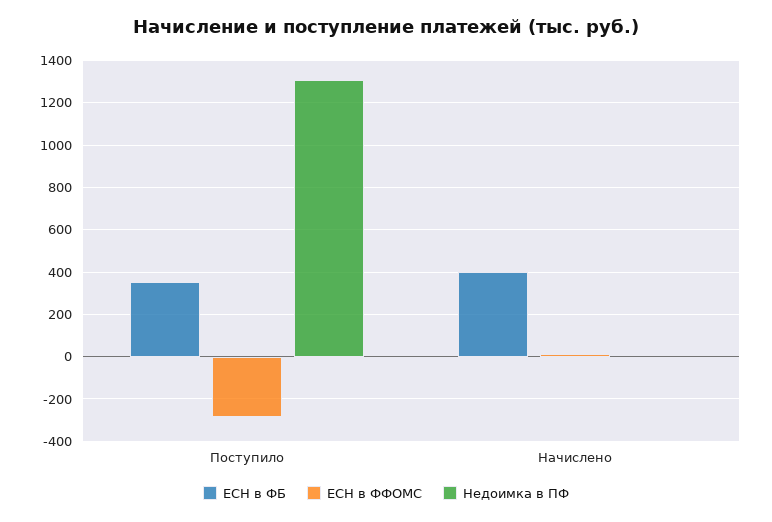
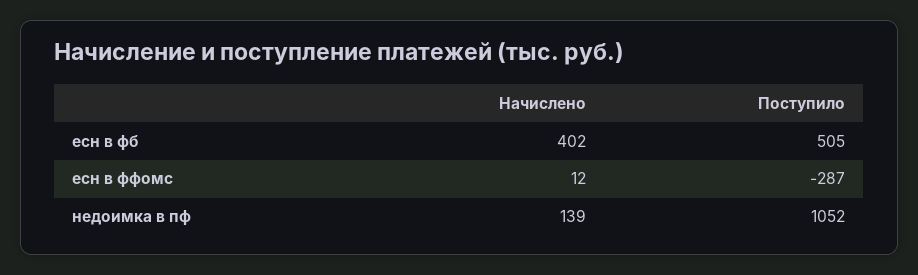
ЕСН в ФБ, Поступило: 350 -> 505
Недоимка в ПФ, Поступило: 1300 -> 1052
Недоимка в ПФ, Начислено: 0 -> 139

